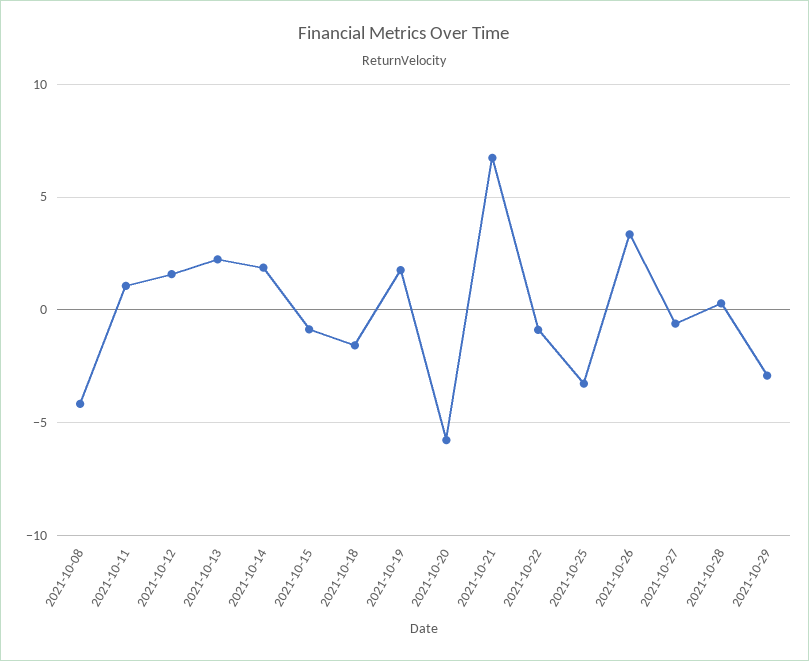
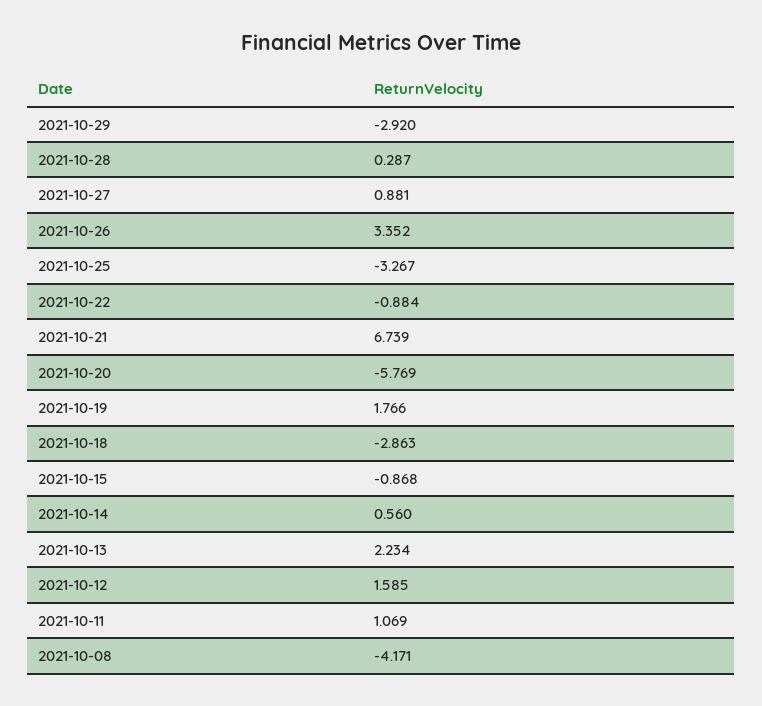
2021-10-14: 2 -> 0.56
2021-10-18: -1.5 -> -2.863
2021-10-27: -0.5 -> 0.881

